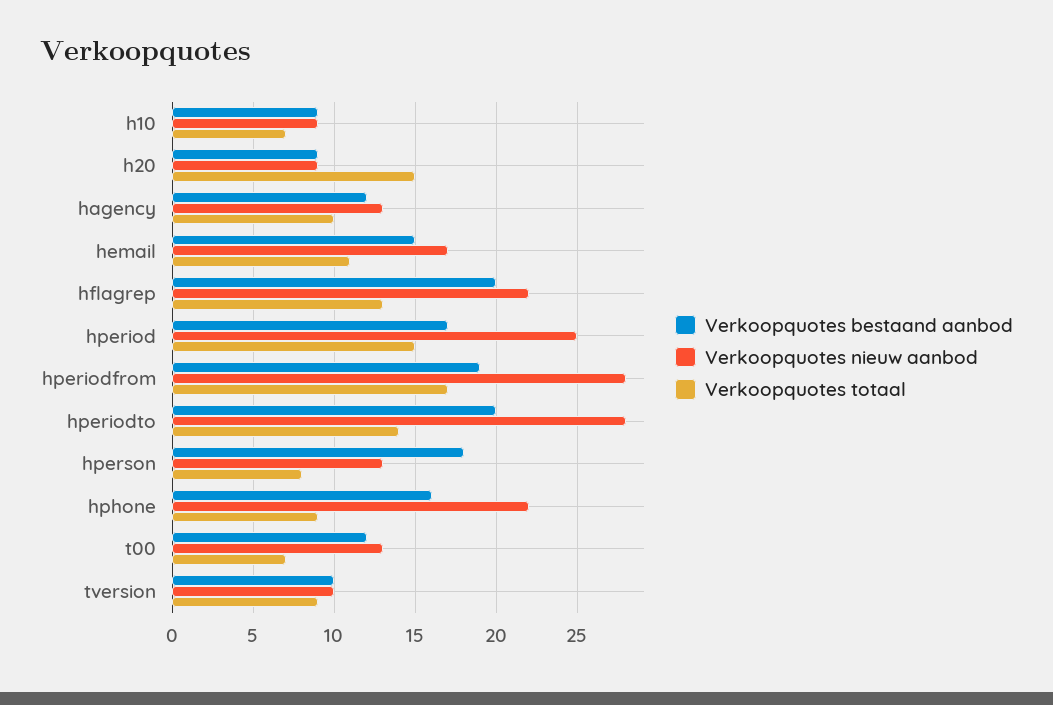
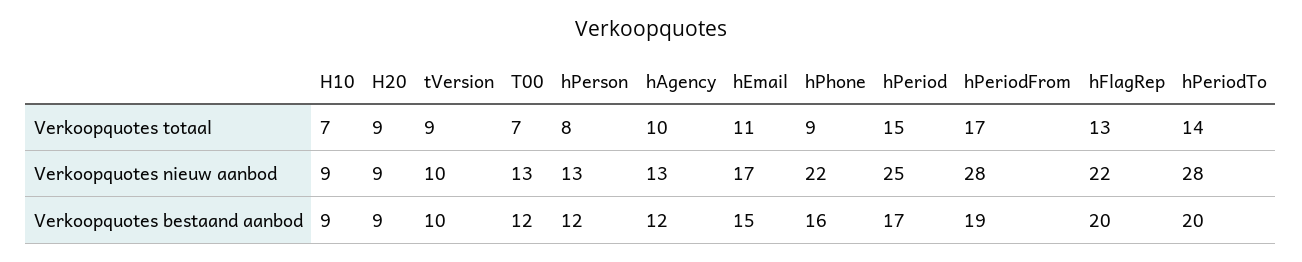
Verkoopquotes totaal, h20: 15 -> 9
Verkoopquotes bestaand aanbod, hperson: 18 -> 12

